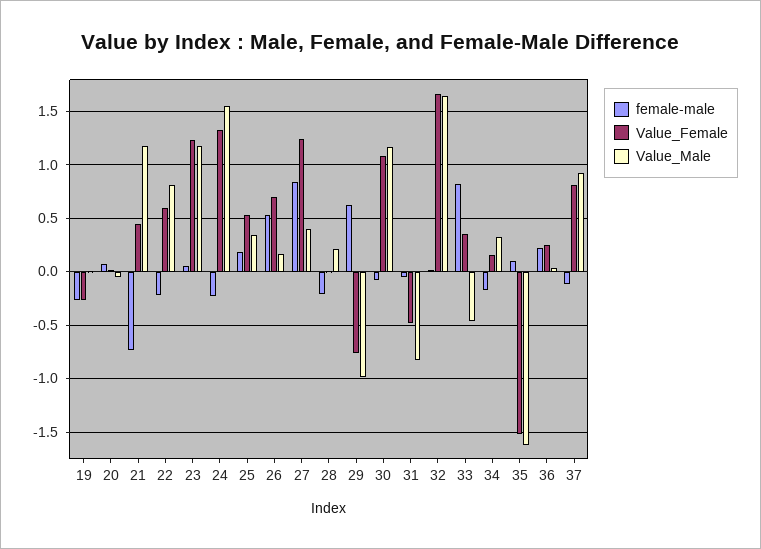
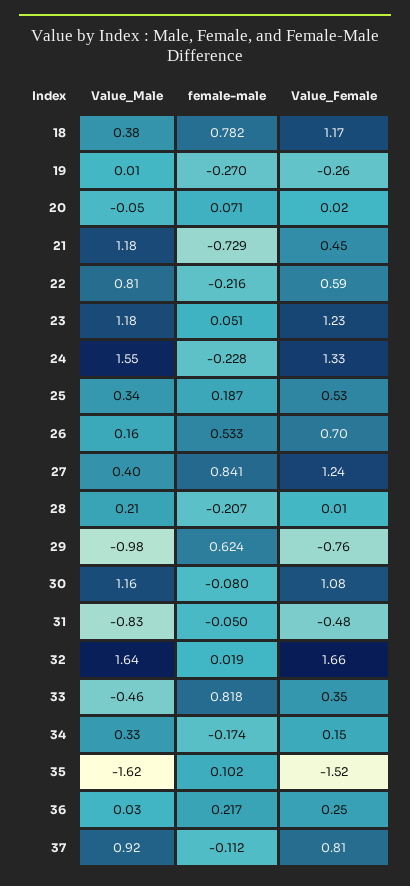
Value_Male, 18: none -> 0.38
female-male, 18: none -> 0.782
Value_Female, 18: none -> 1.17

